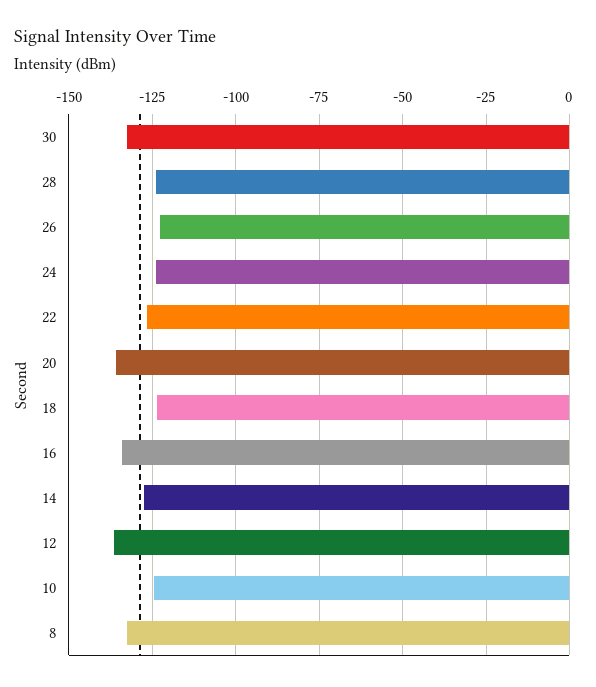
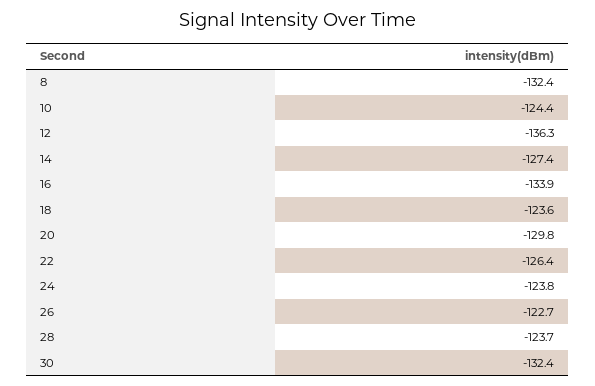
20: -135 -> -129.8

